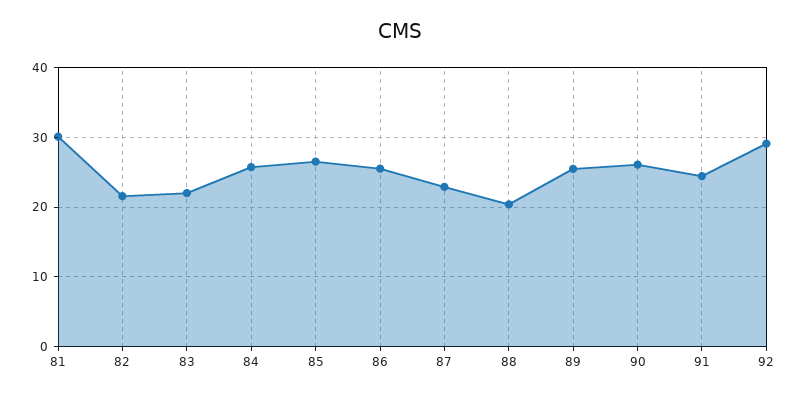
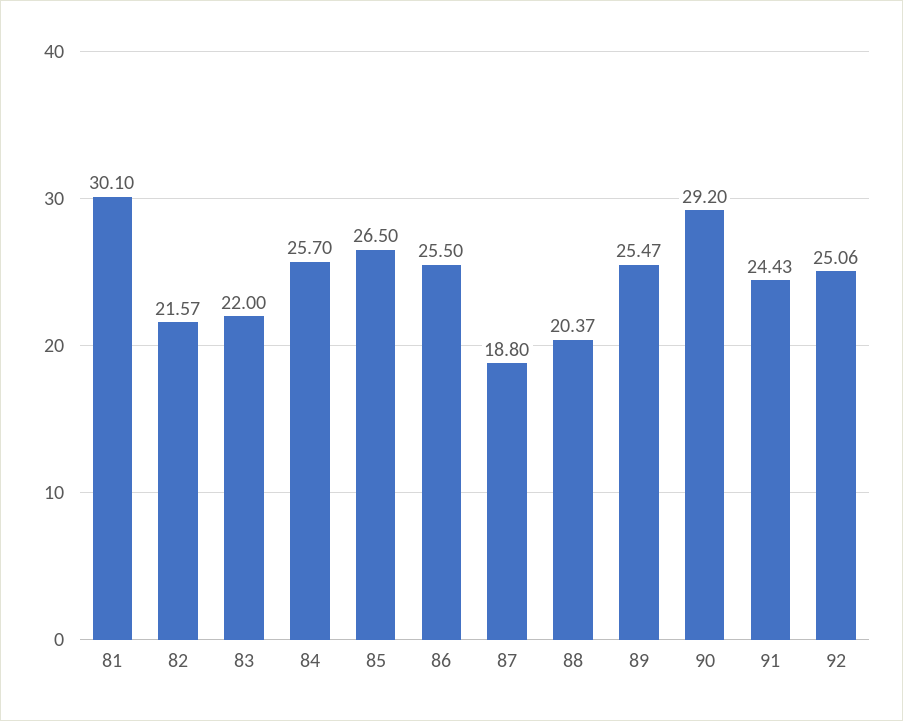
87: 23 -> 18.8
90: 26 -> 29.2
92: 29 -> 25.06

